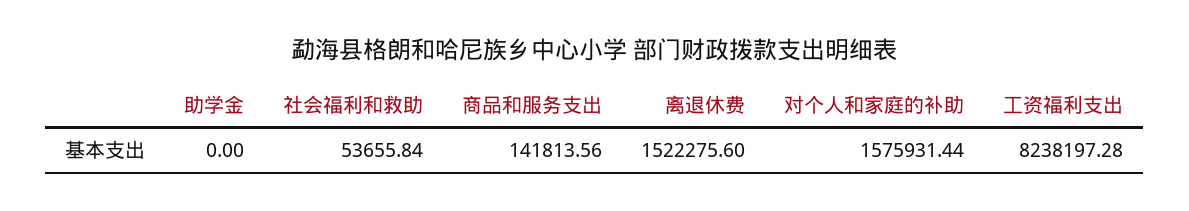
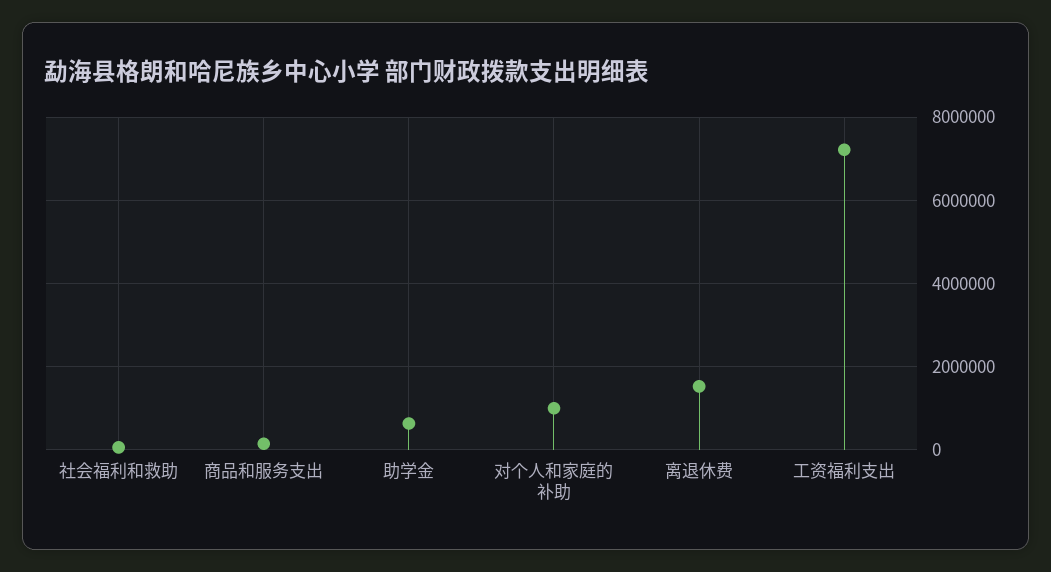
助学金: 0 -> 600000
对个人和家庭的补助: 1575931.44 -> 1000000
工资福利支出: 8238197.28 -> 7200000

